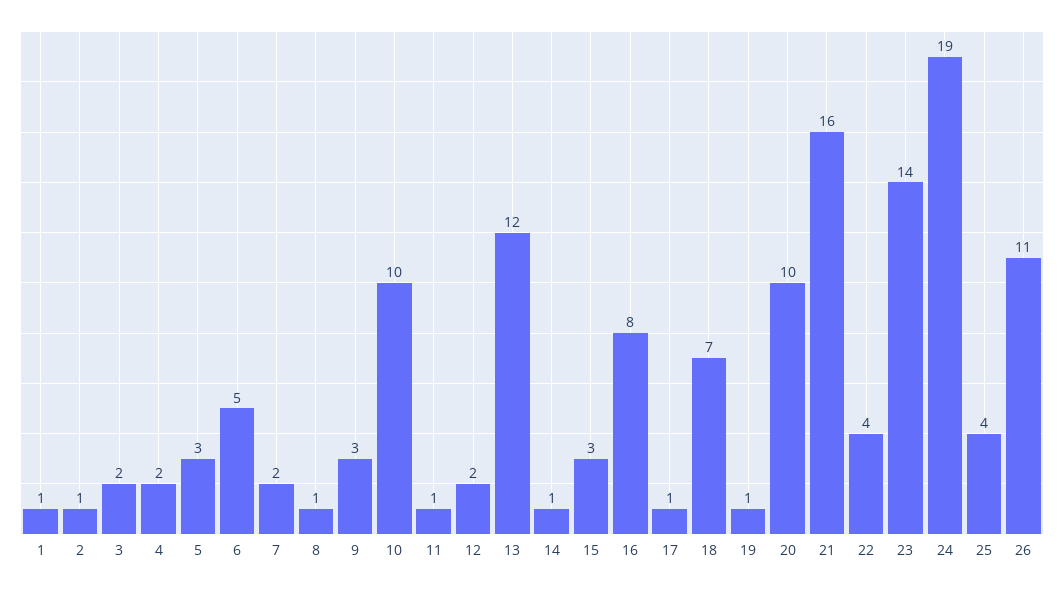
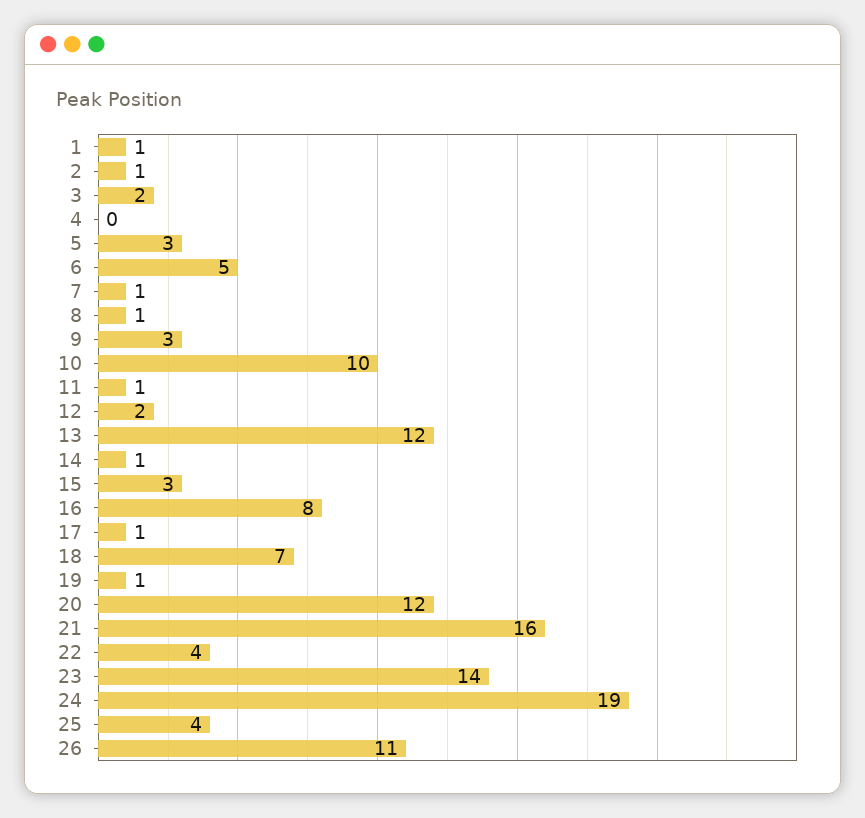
4: 2 -> 0
7: 2 -> 1
20: 10 -> 12

